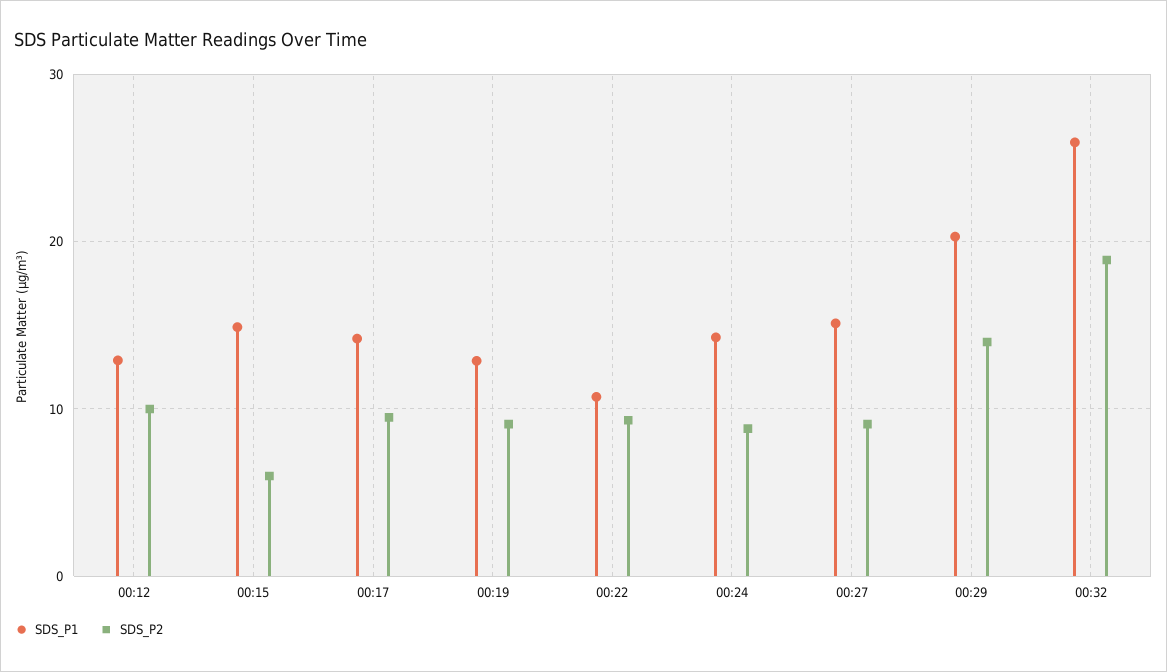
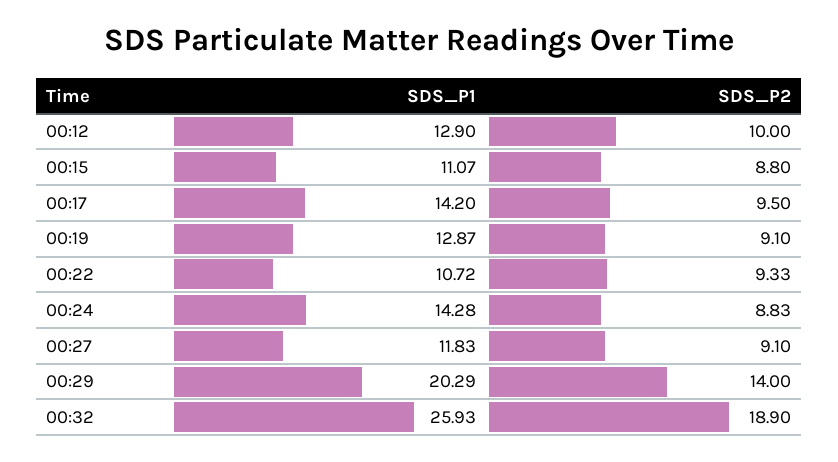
SDS_P1, 00:15: 15 -> 11.07
SDS_P2, 00:15: 6 -> 8.8
SDS_P1, 00:27: 15 -> 11.83

